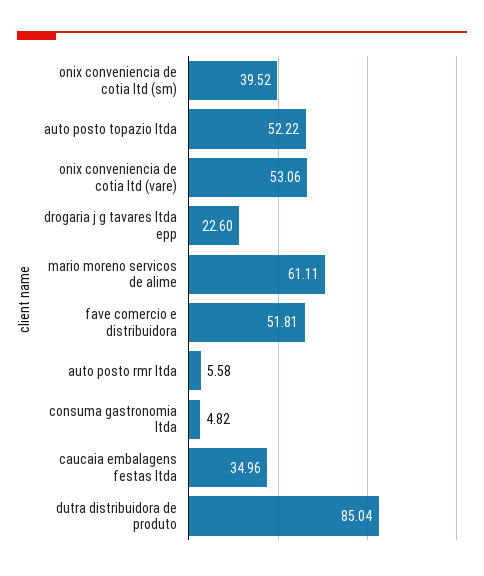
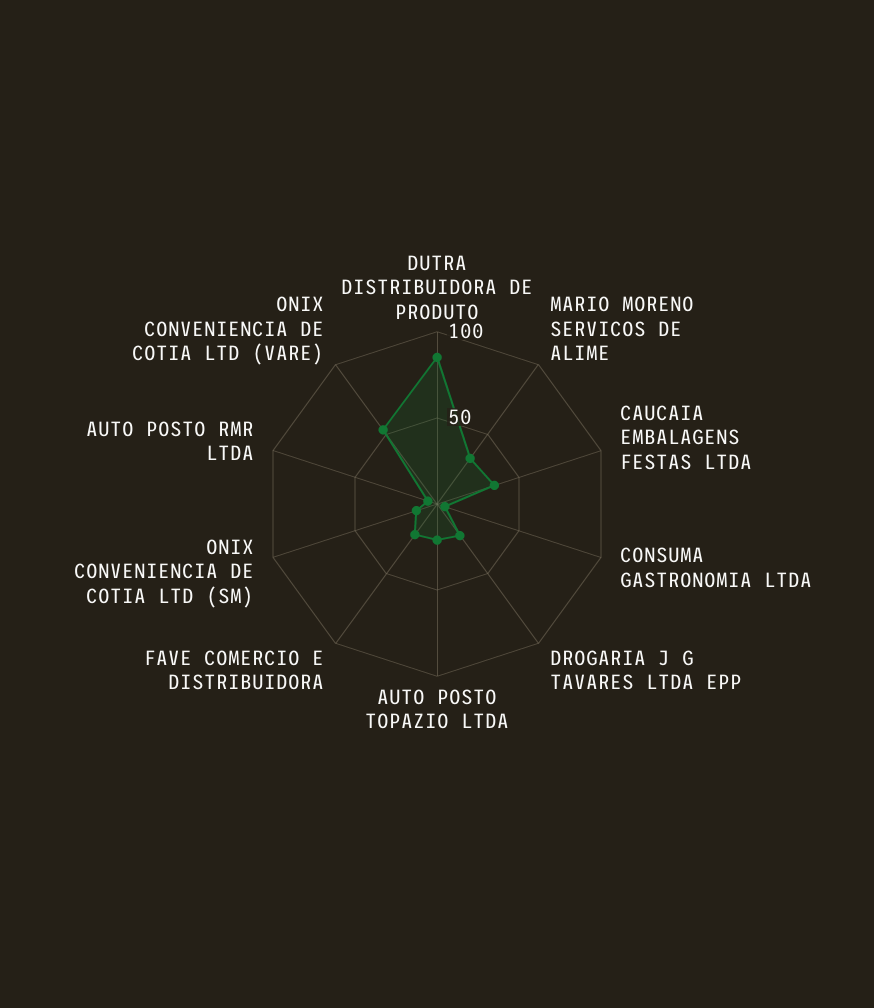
onix conveniencia de cotia ltd (sm): 39.52 -> 10
auto posto topazio ltda: 52.22 -> 20
mario moreno servicos de alime: 61.11 -> 30
fave comercio e distribuidora: 51.81 -> 20

